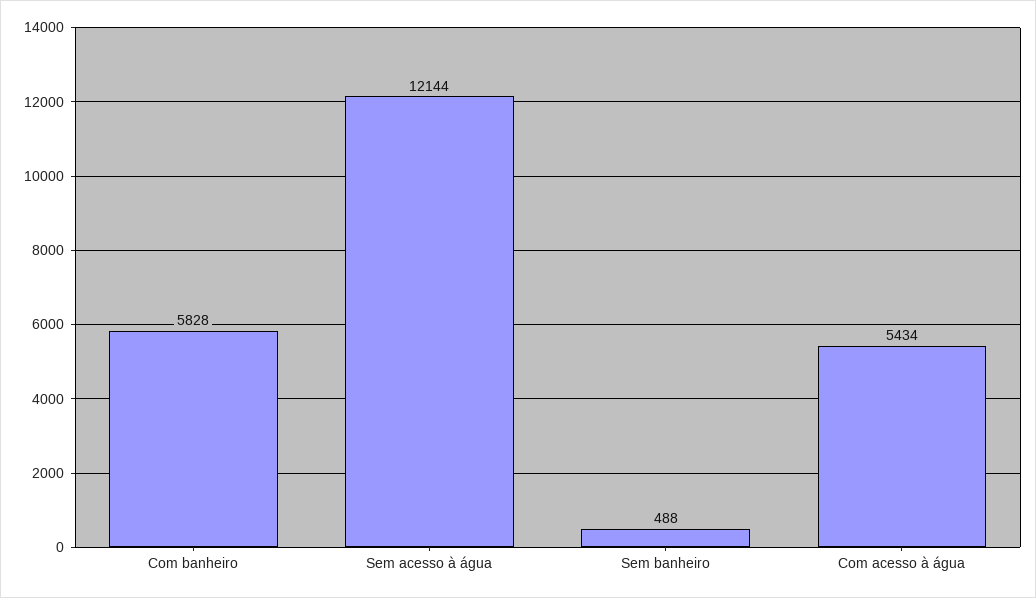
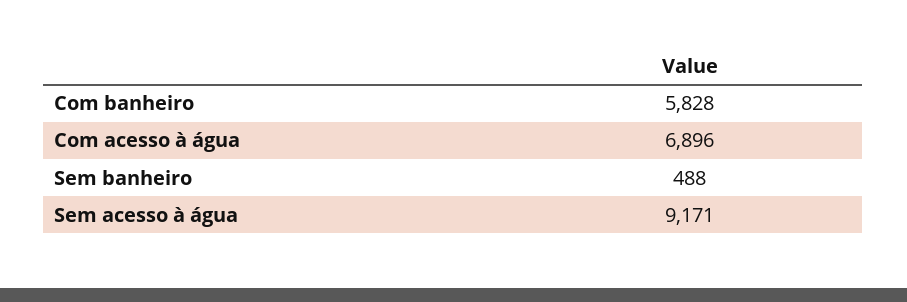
Sem acesso à água: 12144 -> 9171
Com acesso à água: 5434 -> 6896

